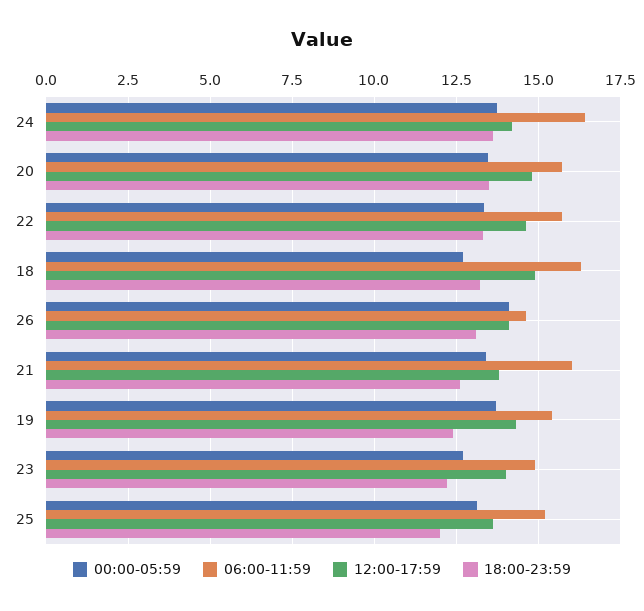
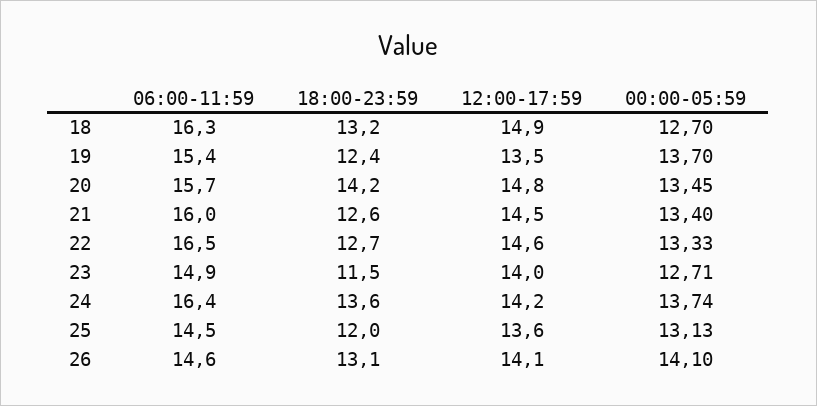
18:00-23:59, 20: 13.5 -> 14.2
06:00-11:59, 22: 15.75 -> 16.5
18:00-23:59, 22: 13.25 -> 12.7
12:00-17:59, 21: 13.75 -> 14.5
12:00-17:59, 19: 14.25 -> 13.5
18:00-23:59, 23: 12.25 -> 11.5
06:00-11:59, 25: 15.25 -> 14.5

